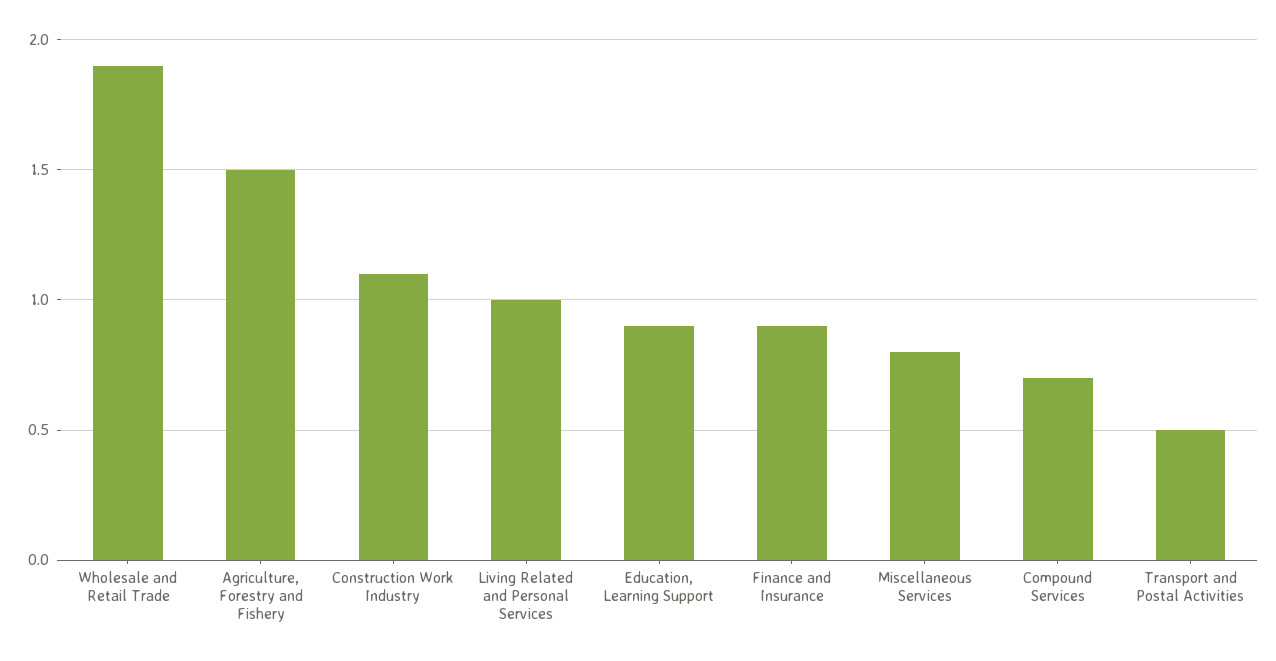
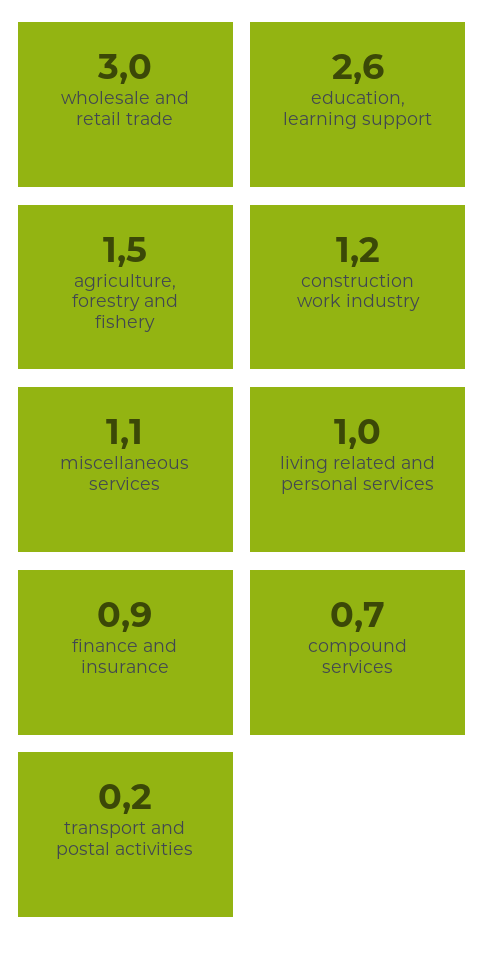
Wholesale and Retail Trade: 1.9 -> 3
Construction Work Industry: 1.1 -> 1.2
Education, Learning Support: 0.9 -> 2.6
Miscellaneous Services: 0.8 -> 1.1
Transport and Postal Activities: 0.5 -> 0.2

